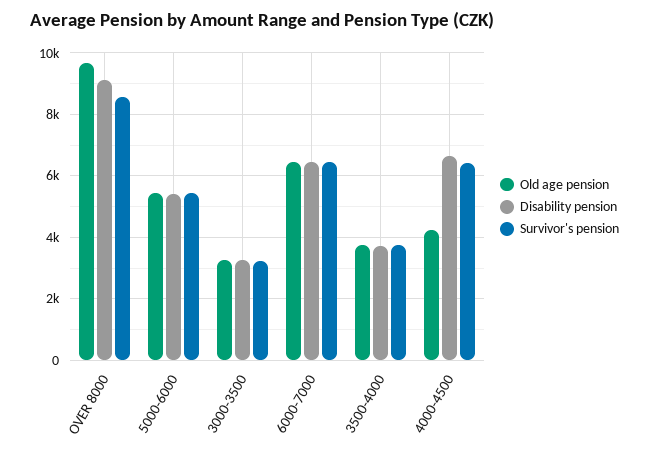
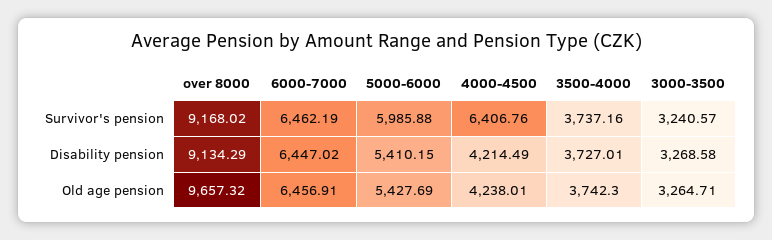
Survivor's pension, OVER 8000: 8600 -> 9168.02
Survivor's pension, 5000-6000: 5400 -> 5985.88
Disability pension, 4000-4500: 6600 -> 4214.49

